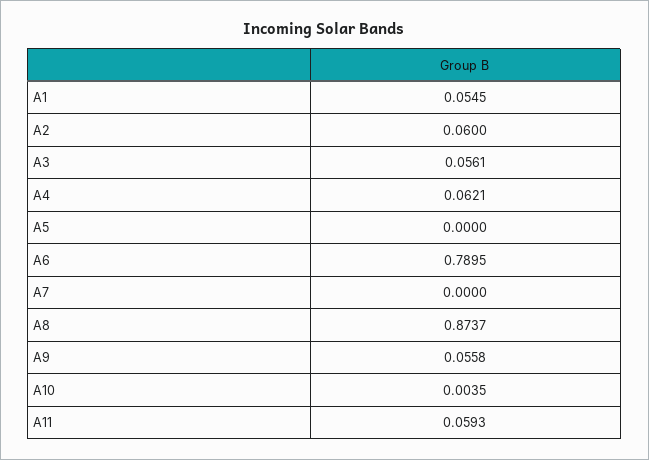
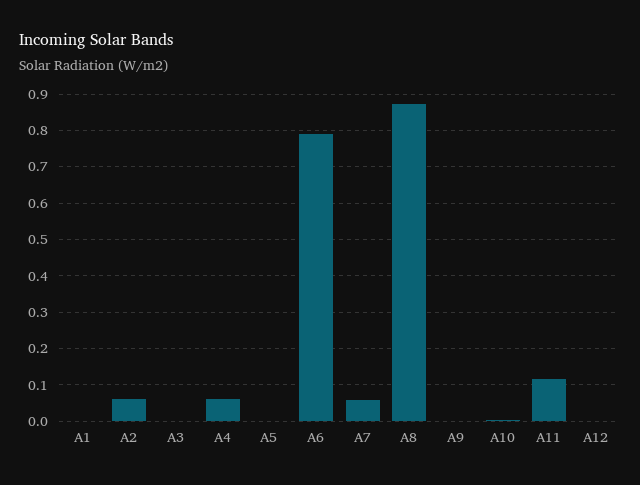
A1: 0.0545 -> 0
A3: 0.0561 -> 0
A7: 0 -> 0.06
A9: 0.0558 -> 0
A11: 0.0593 -> 0.12
A12: none -> 0

